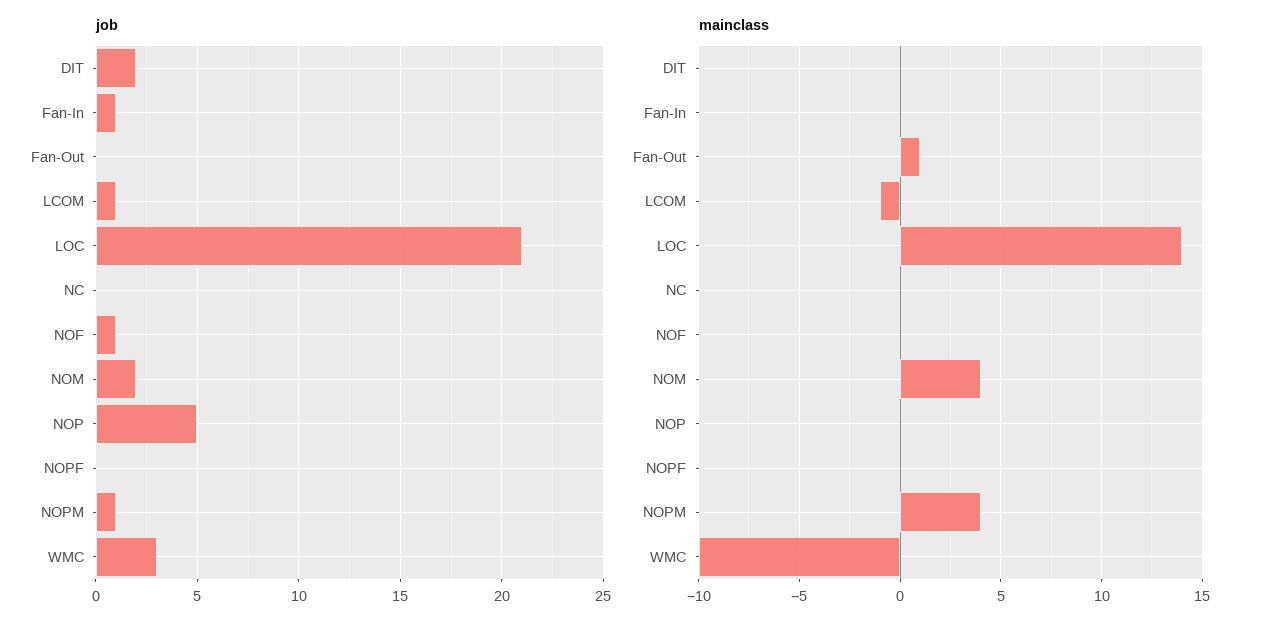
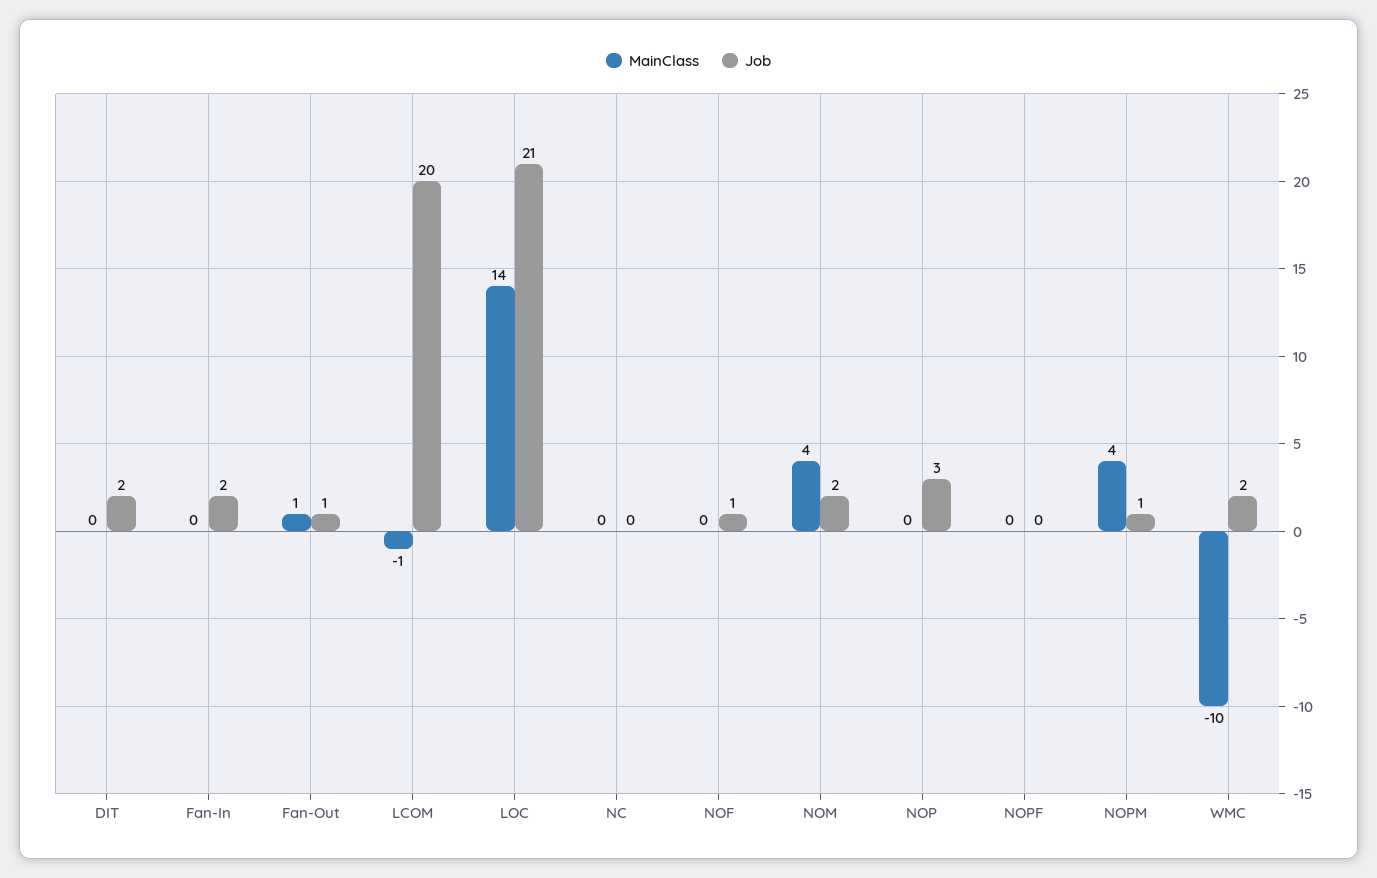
job, Fan-In: 1 -> 2
job, Fan-Out: 0 -> 1
job, LCOM: 1 -> 20
job, NOP: 5 -> 3
job, WMC: 3 -> 2

